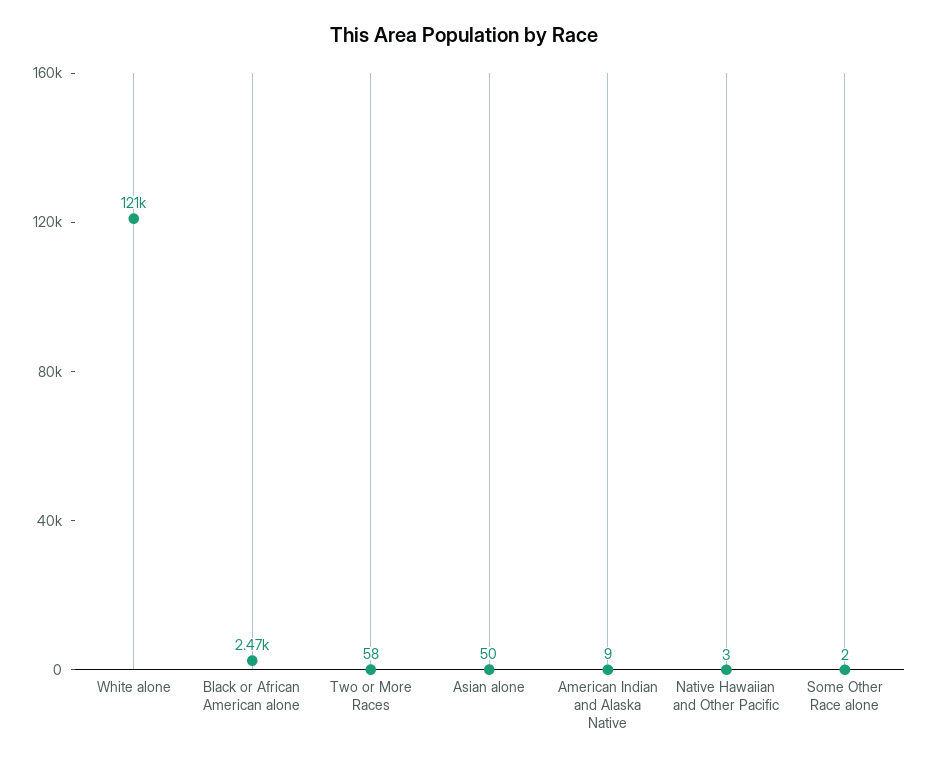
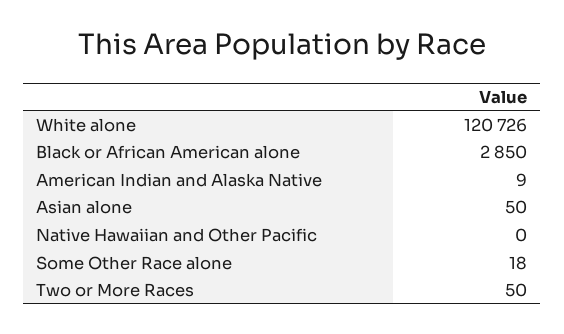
Black or African American alone: 2470 -> 2850
Two or More Races: 58 -> 50
Native Hawaiian and Other Pacific: 3 -> 0
Some Other Race alone: 2 -> 18

